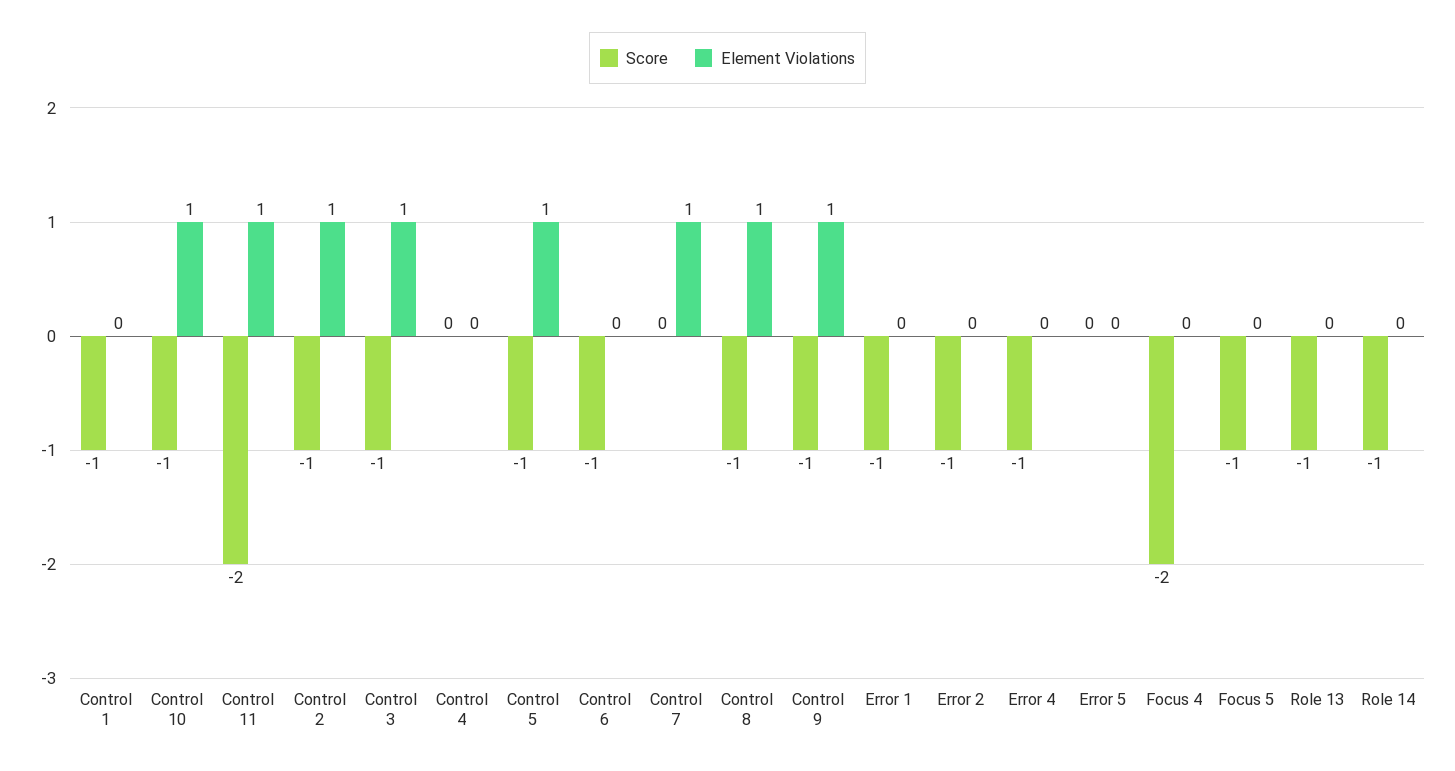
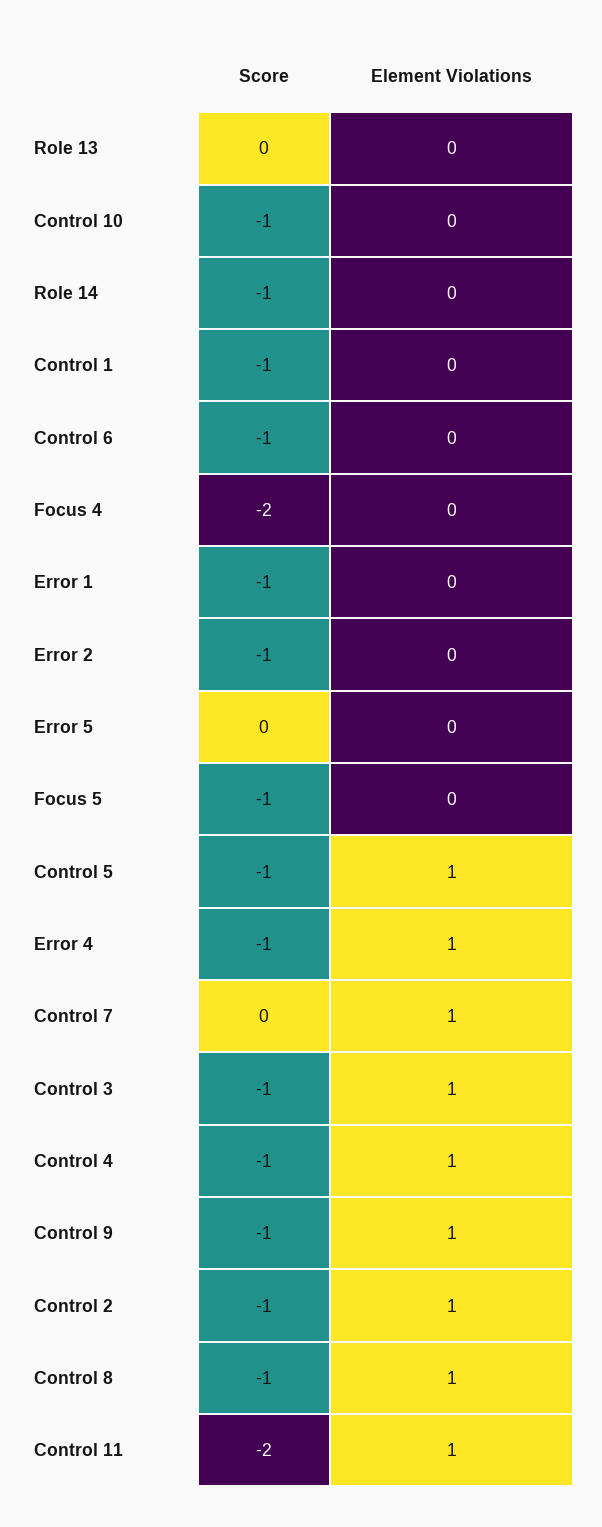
Element Violations, Control 10: 1 -> 0
Score, Control 4: 0 -> -1
Element Violations, Control 4: 0 -> 1
Element Violations, Error 4: 0 -> 1
Score, Role 13: -1 -> 0

